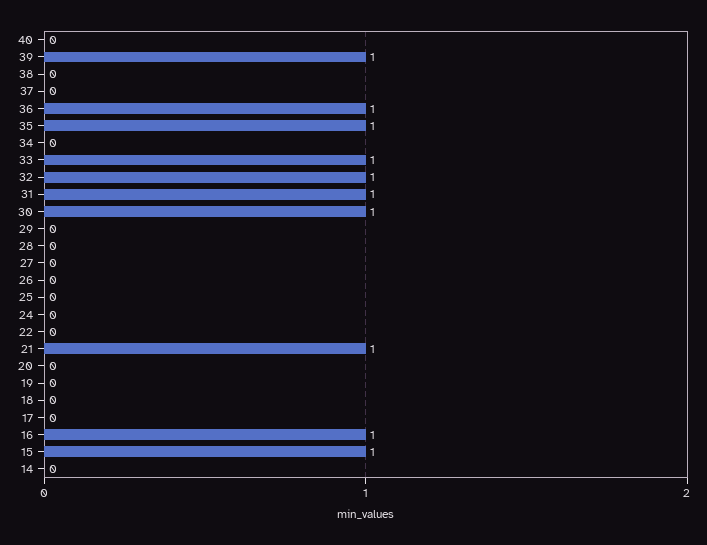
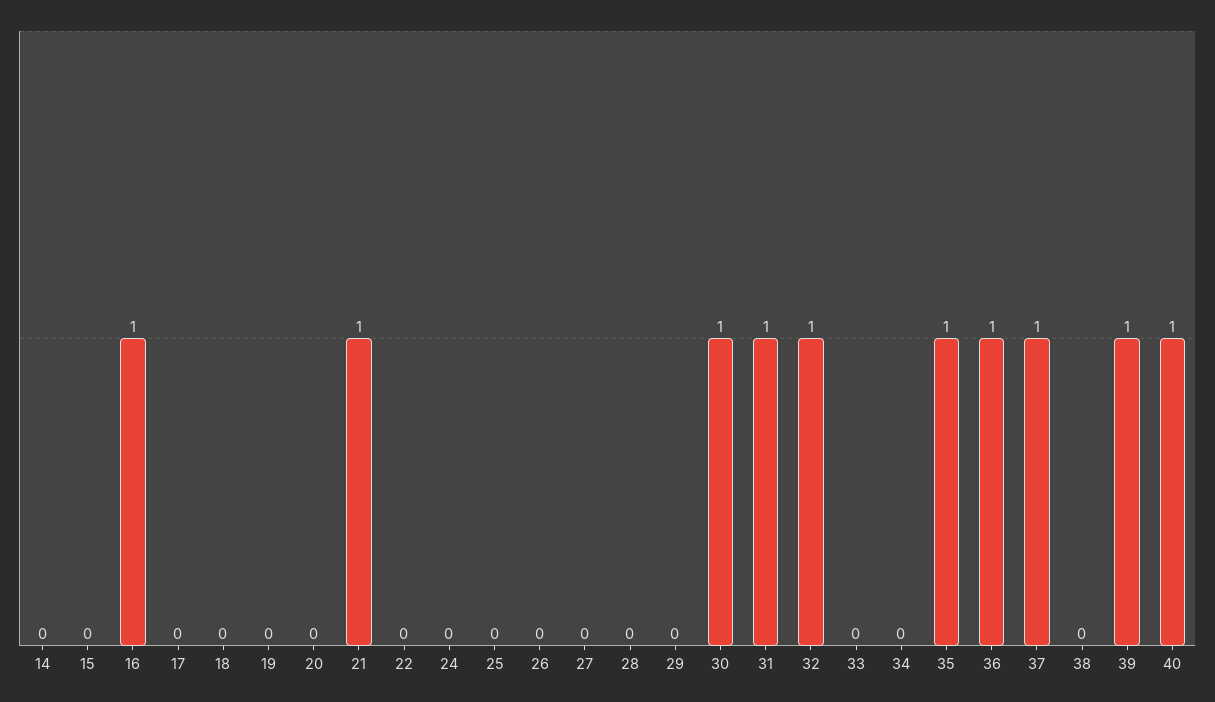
40: 0 -> 1
37: 0 -> 1
33: 1 -> 0
15: 1 -> 0

